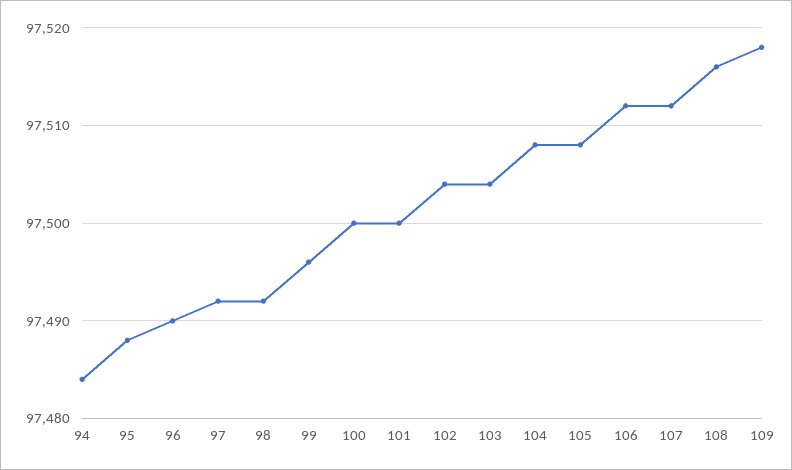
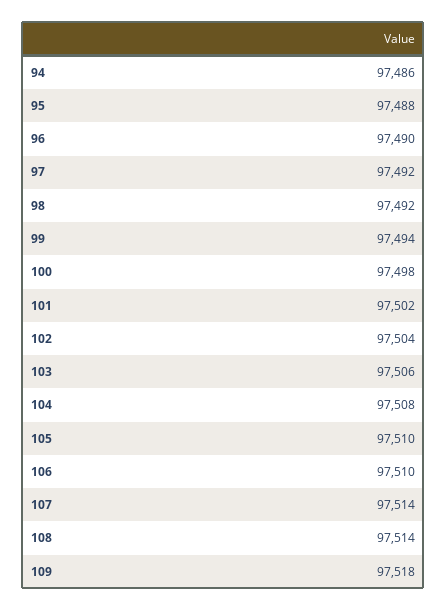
94: 97484 -> 97486
99: 97496 -> 97494
100: 97500 -> 97498
101: 97500 -> 97502
103: 97504 -> 97506
105: 97508 -> 97510
106: 97512 -> 97510
107: 97512 -> 97514
108: 97516 -> 97514

